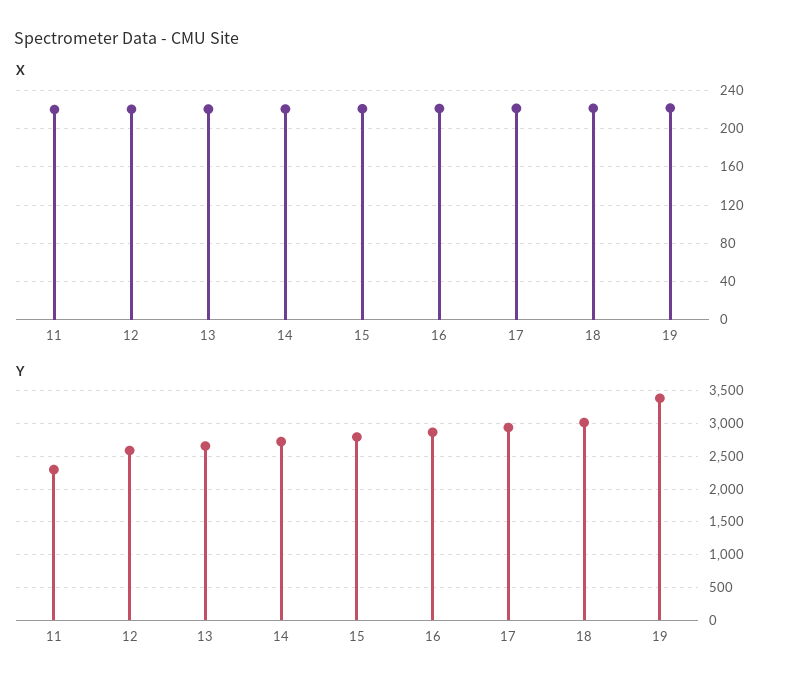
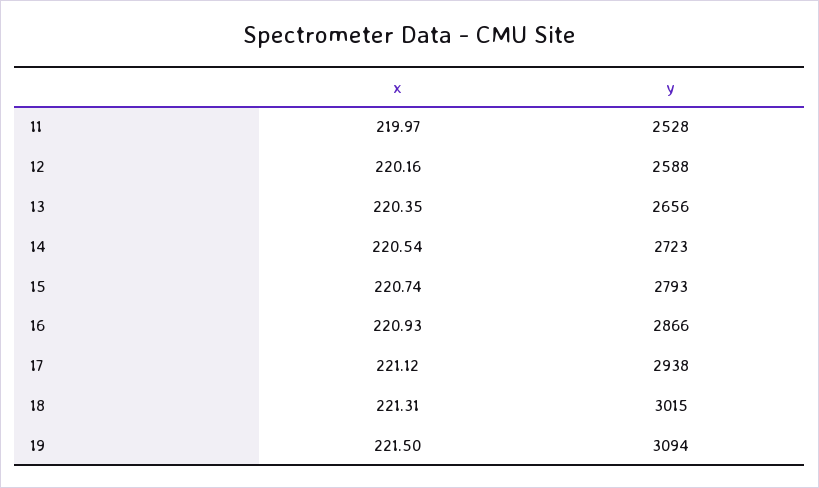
Y, 11: 2300 -> 2528
Y, 19: 3400 -> 3094

